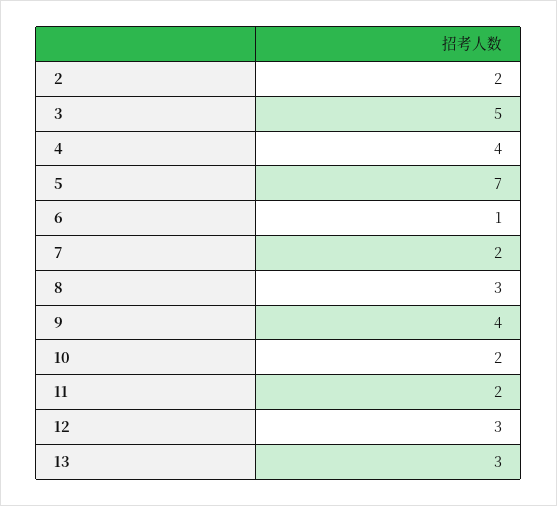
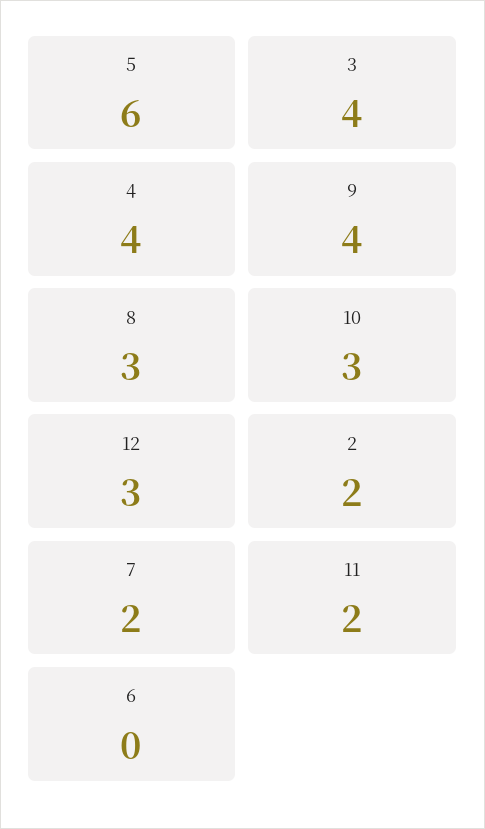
3: 5 -> 4
5: 7 -> 6
6: 1 -> 0
10: 2 -> 3
13: 3 -> none

